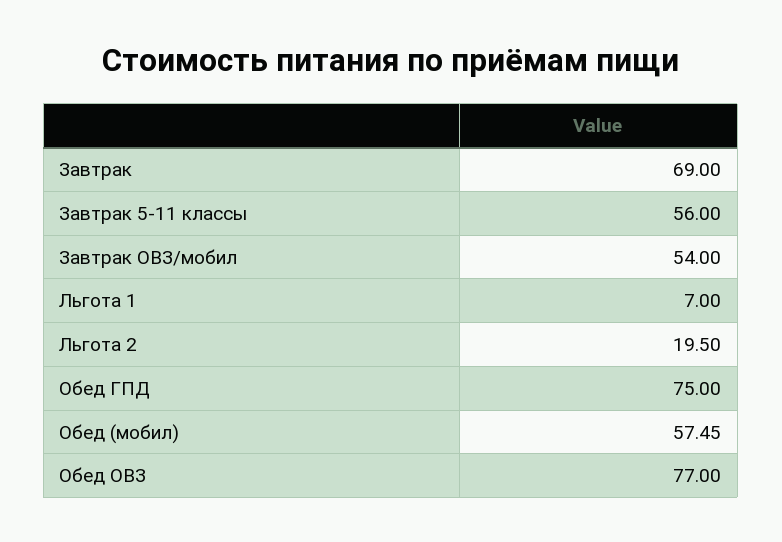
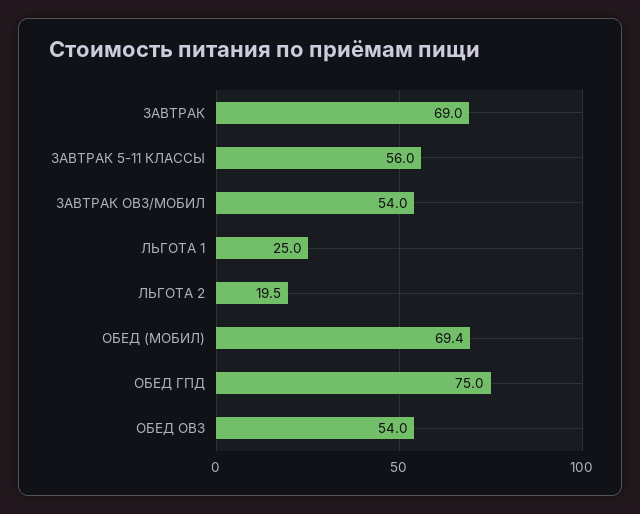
Льгота 1: 7 -> 25
Обед (мобил): 57.45 -> 69.4
Обед ОВЗ: 77 -> 54

